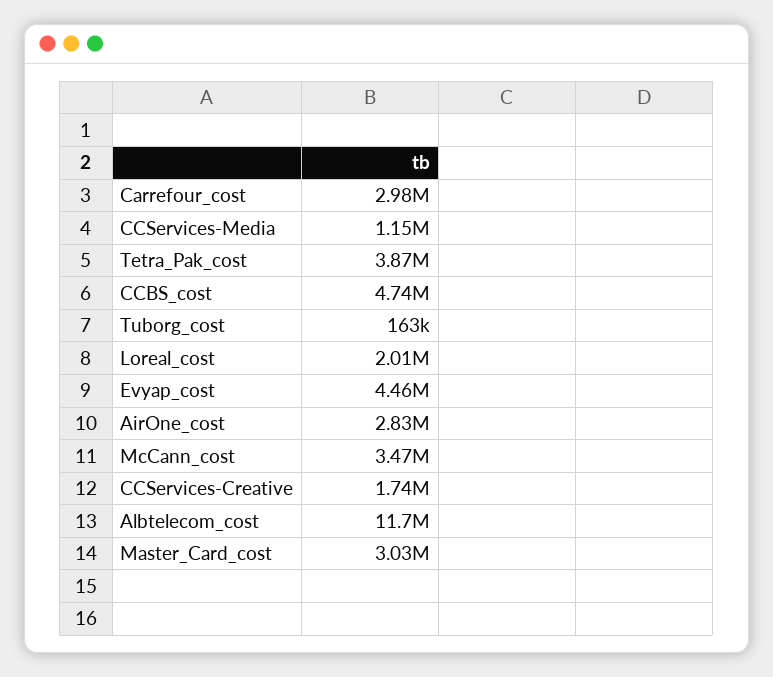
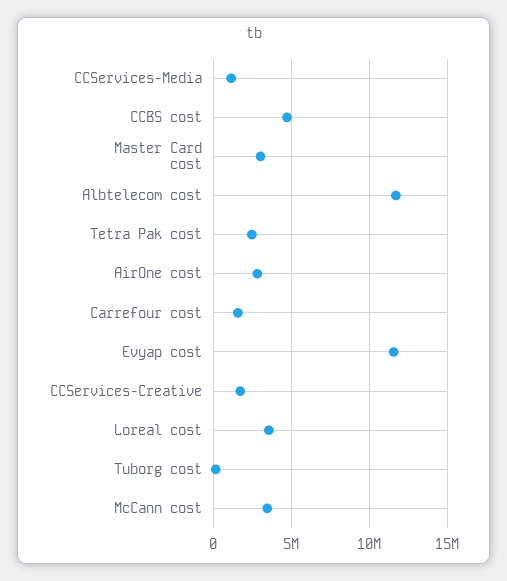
Carrefour_cost: 2980000 -> 1500000
Tetra_Pak_cost: 3870000 -> 2500000
Loreal_cost: 2010000 -> 3500000
Evyap_cost: 4460000 -> 11500000

